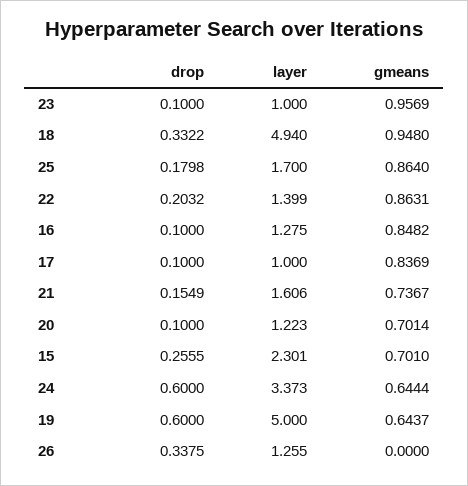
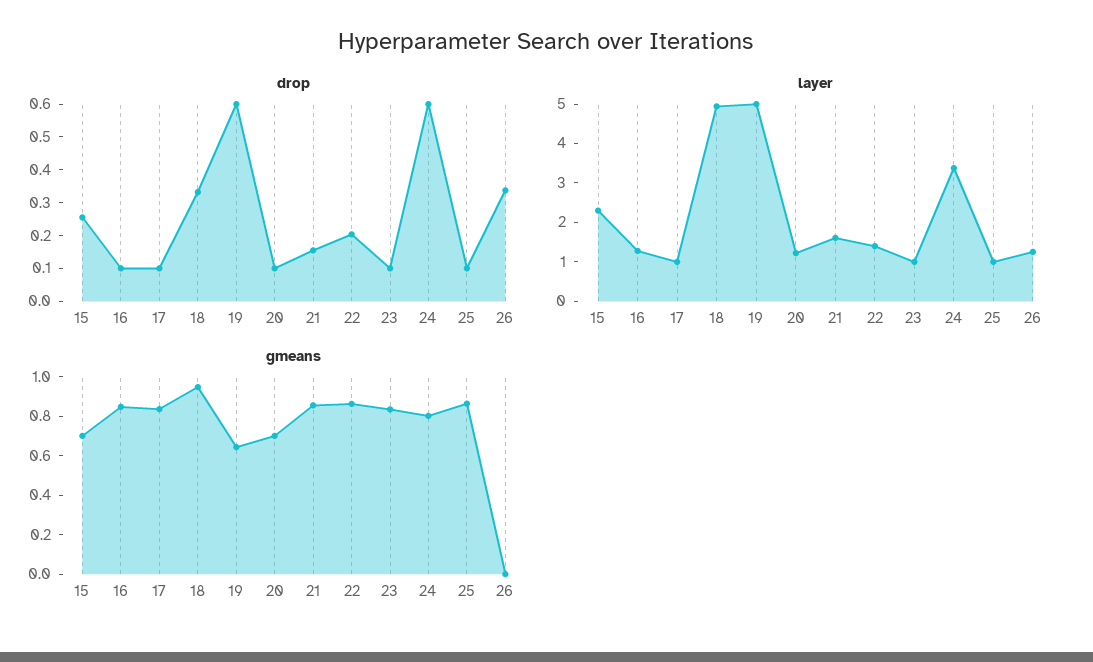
gmeans, 23: 0.9569 -> 0.85
drop, 25: 0.1798 -> 0.1
layer, 25: 1.7 -> 1
gmeans, 21: 0.7367 -> 0.85
gmeans, 24: 0.6444 -> 0.8

